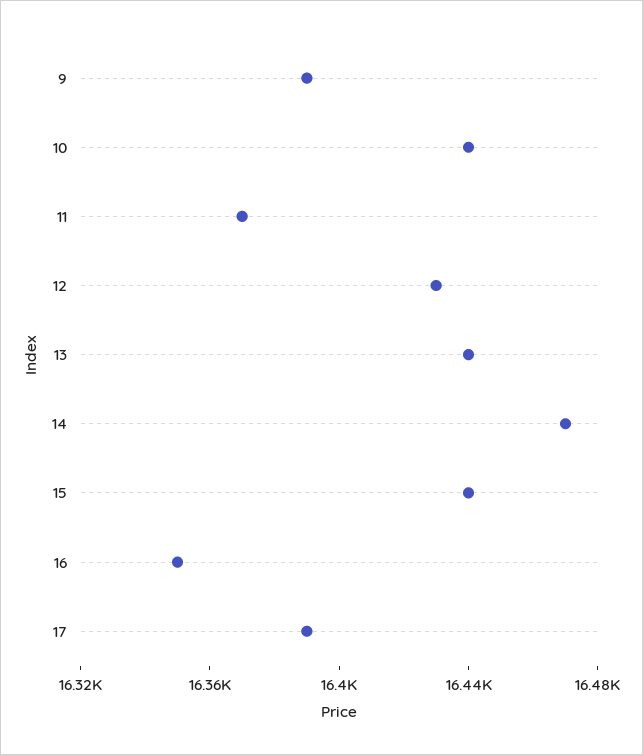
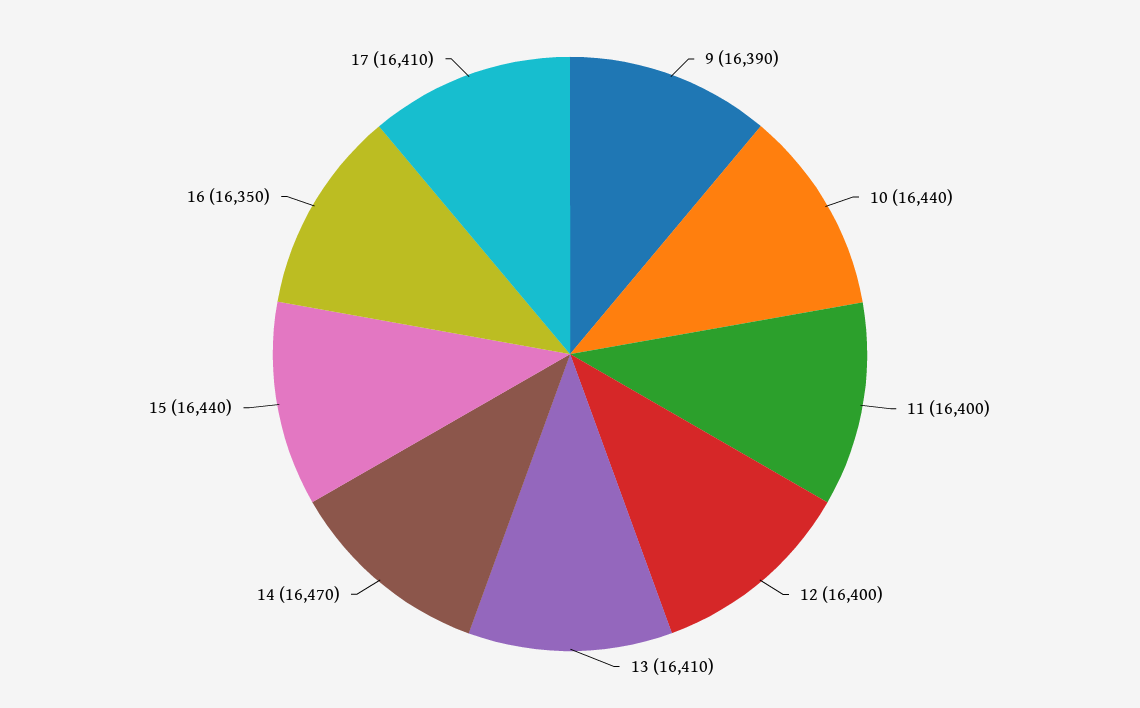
11: 16370 -> 16400
12: 16430 -> 16400
13: 16440 -> 16410
17: 16390 -> 16410

